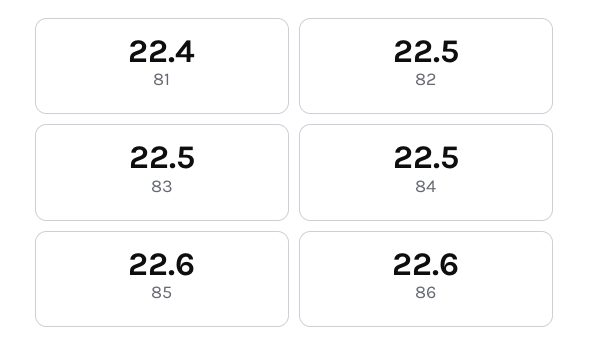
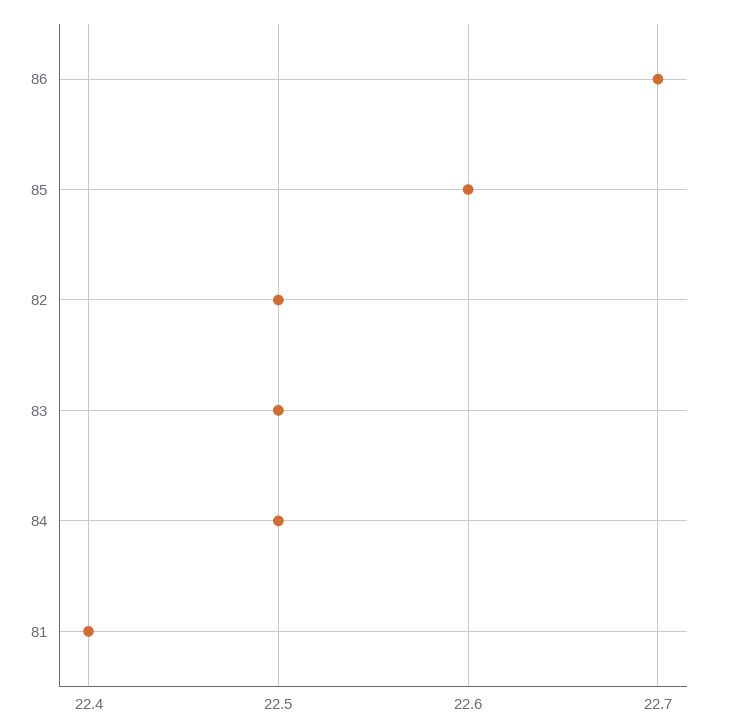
86: 22.6 -> 22.7

